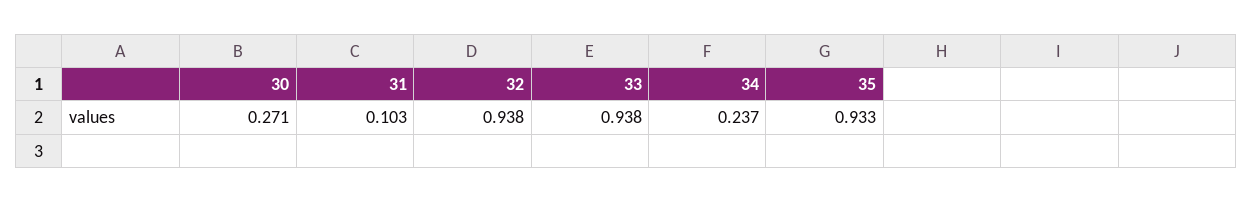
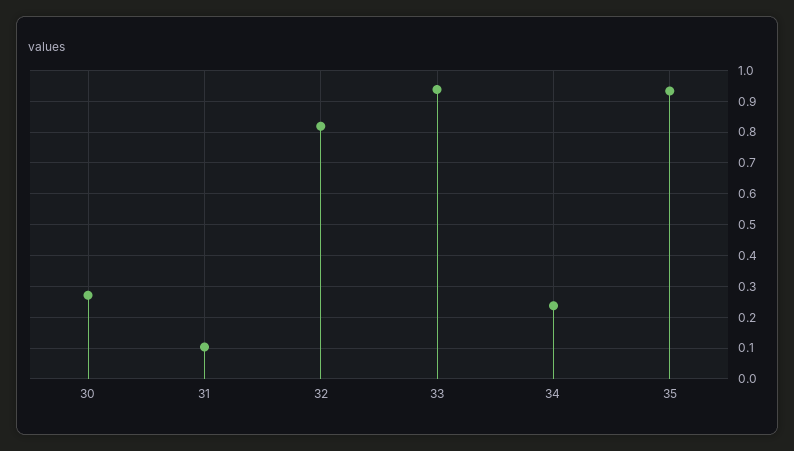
32: 0.938 -> 0.82

